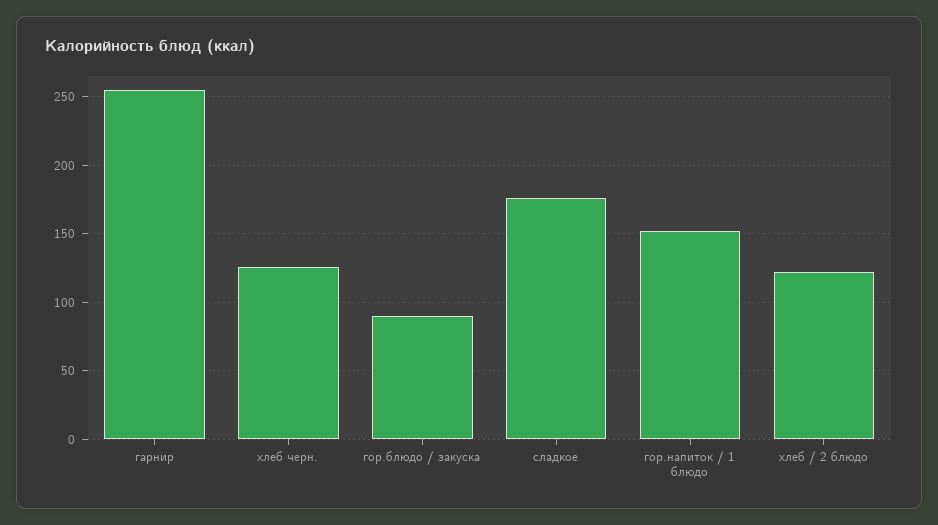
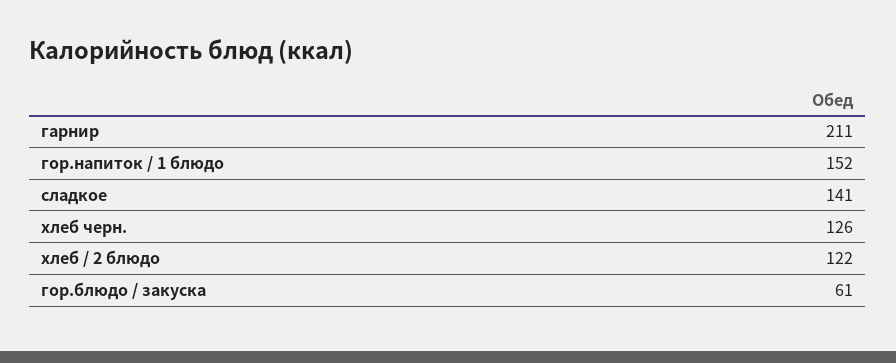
гарнир: 255 -> 211
гор.блюдо / закуска: 90 -> 61
сладкое: 175 -> 141

